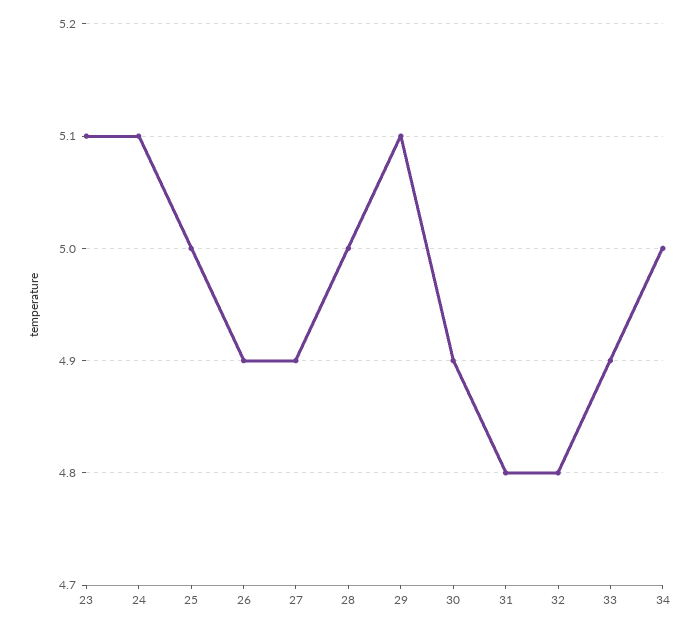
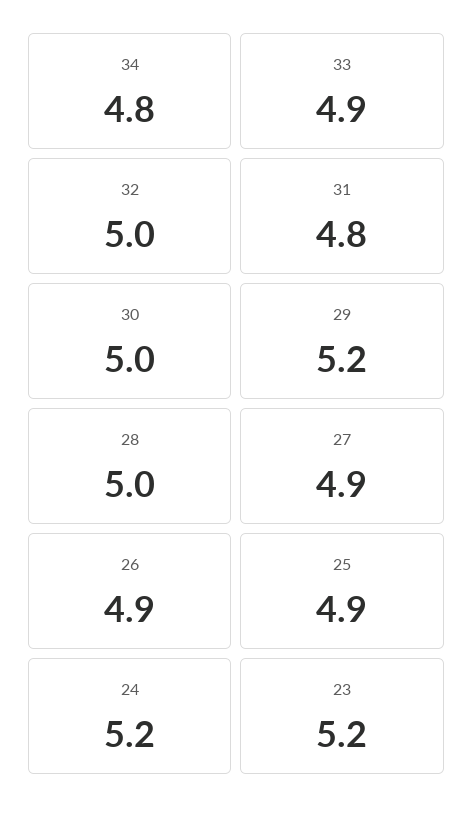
23: 5.1 -> 5.2
24: 5.1 -> 5.2
25: 5 -> 4.9
29: 5.1 -> 5.2
30: 4.9 -> 5
32: 4.8 -> 5
34: 5 -> 4.8

